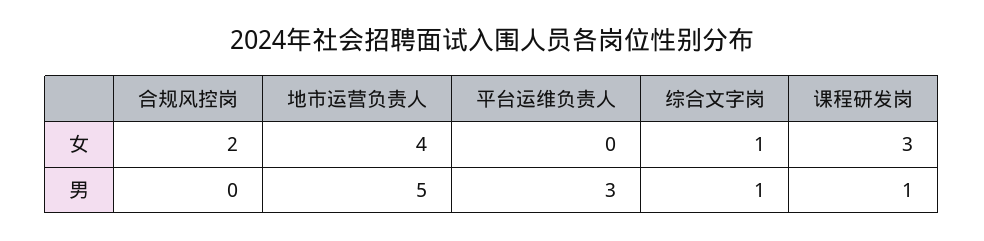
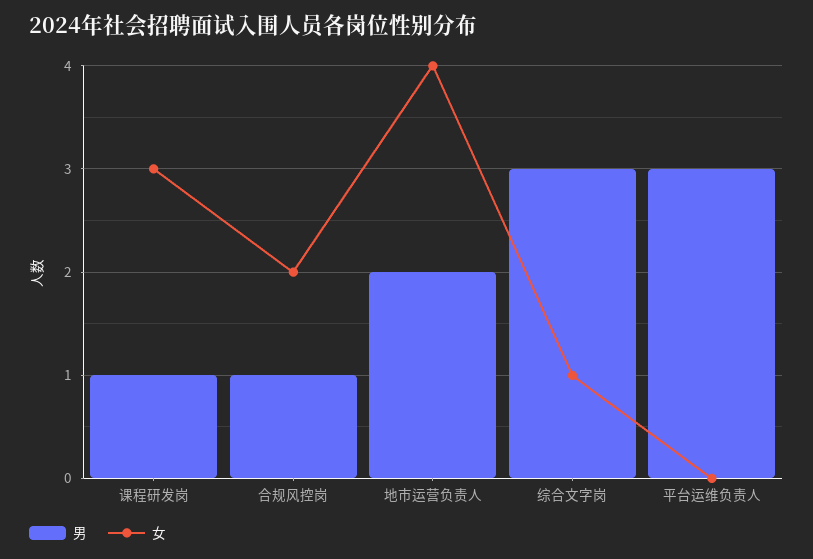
男, 合规风控岗: 0 -> 1
男, 地市运营负责人: 5 -> 2
男, 综合文字岗: 1 -> 3

